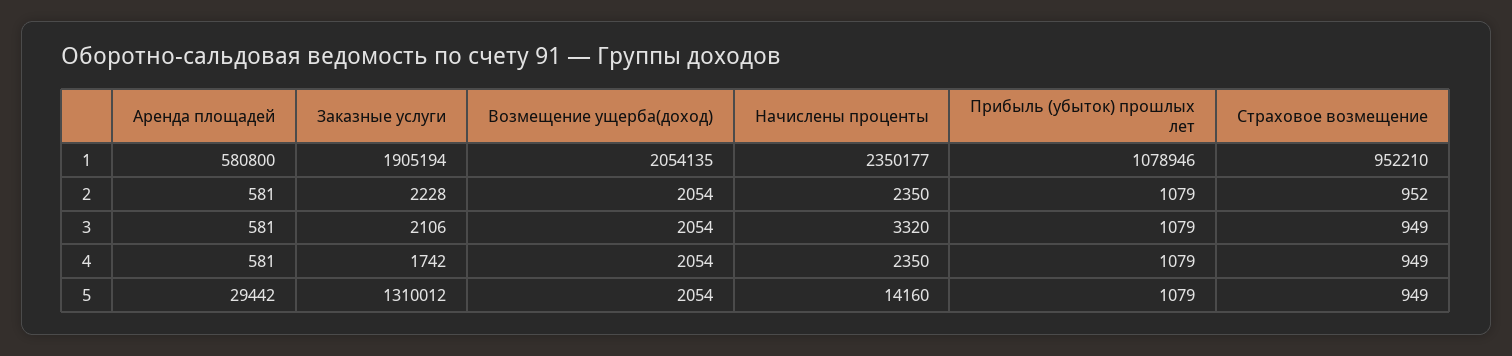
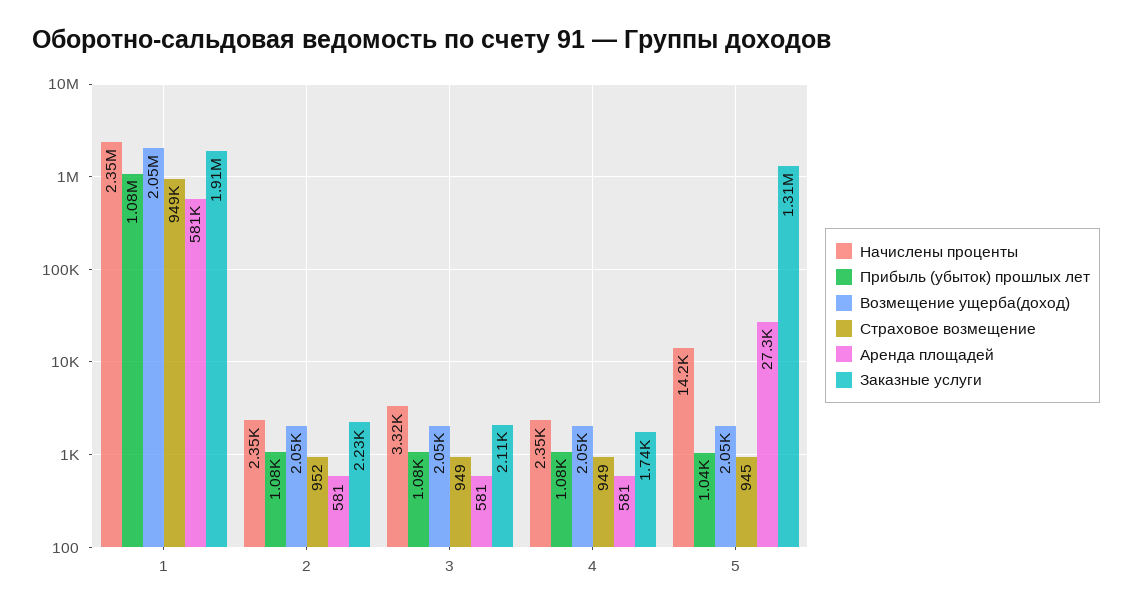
Страховое возмещение, 1: 952210 -> 949000
Аренда площадей, 5: 29442 -> 27300
Прибыль (убыток) прошлых лет, 5: 1079 -> 1040
Страховое возмещение, 5: 949 -> 945

